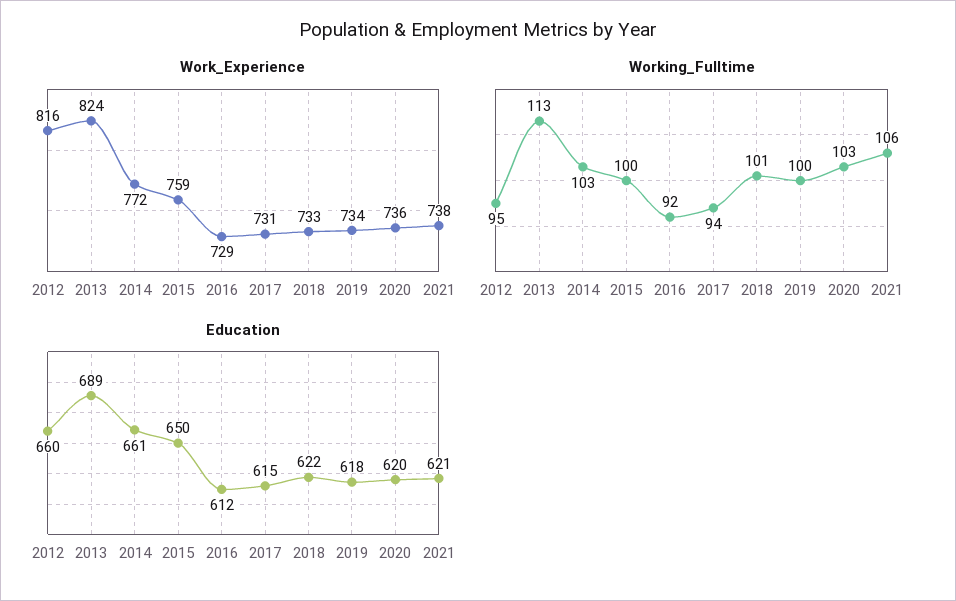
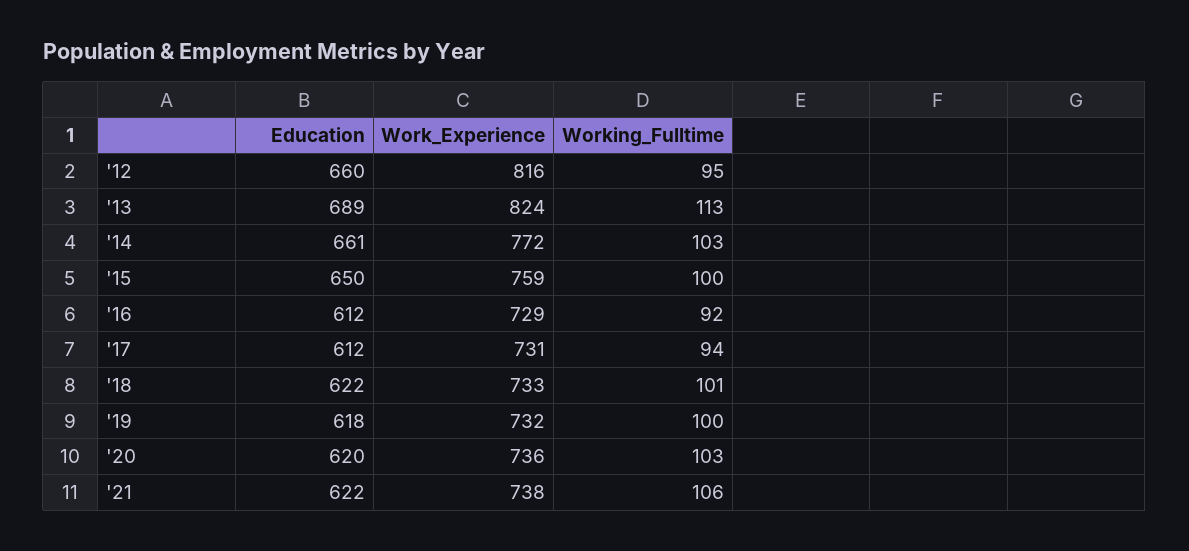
Work_Experience, 2019: 734 -> 732
Education, 2017: 615 -> 612
Education, 2021: 621 -> 622

